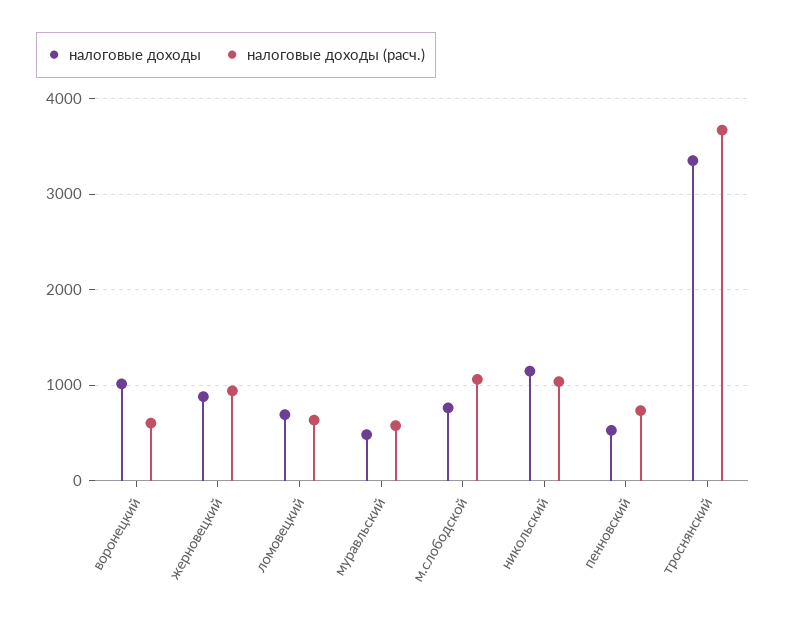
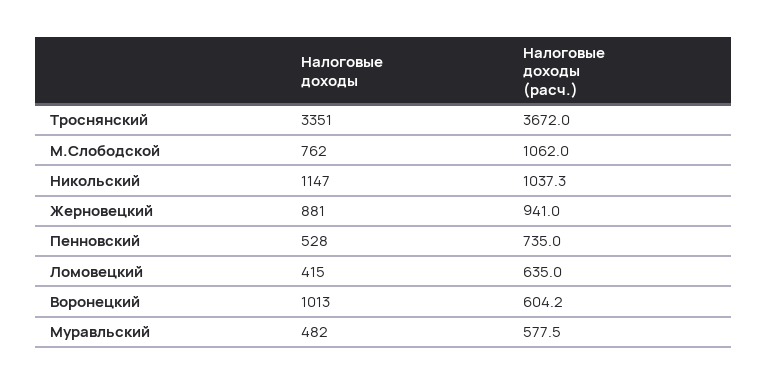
налоговые доходы, ломовецкий: 700 -> 415

